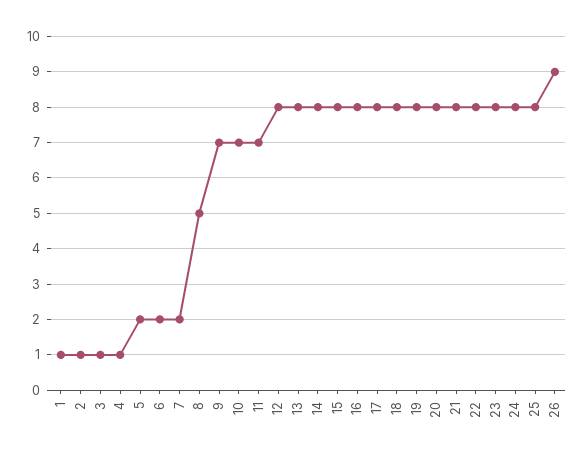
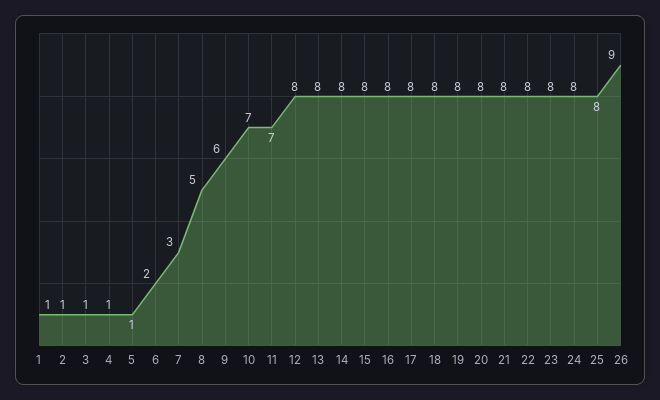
5: 2 -> 1
7: 2 -> 3
9: 7 -> 6

